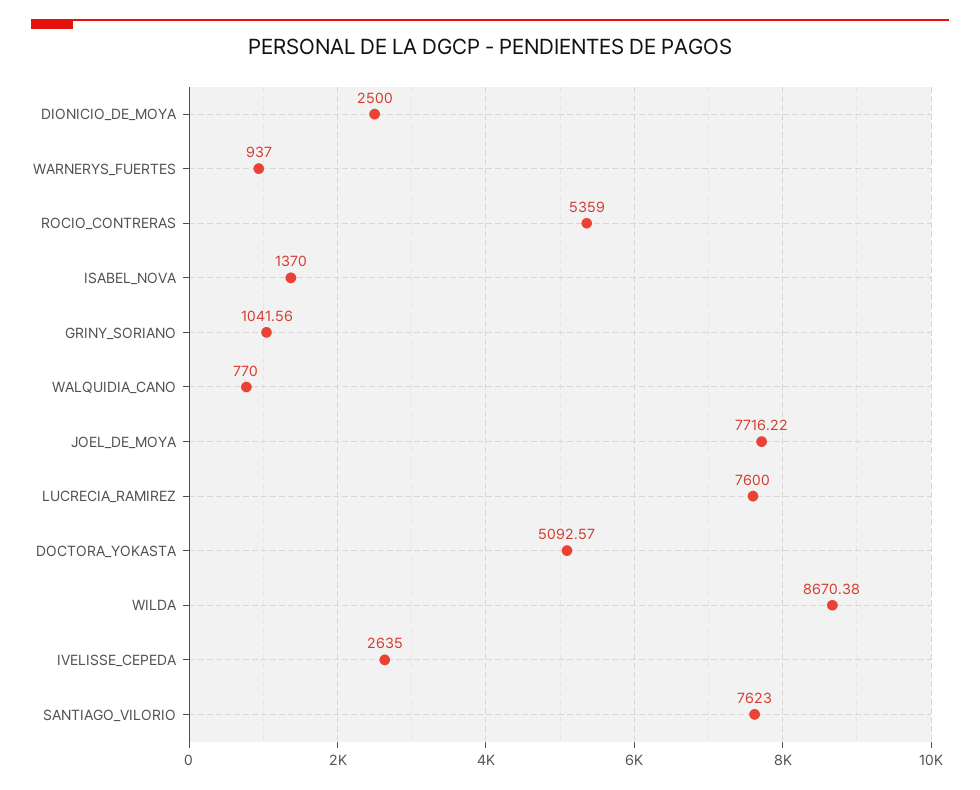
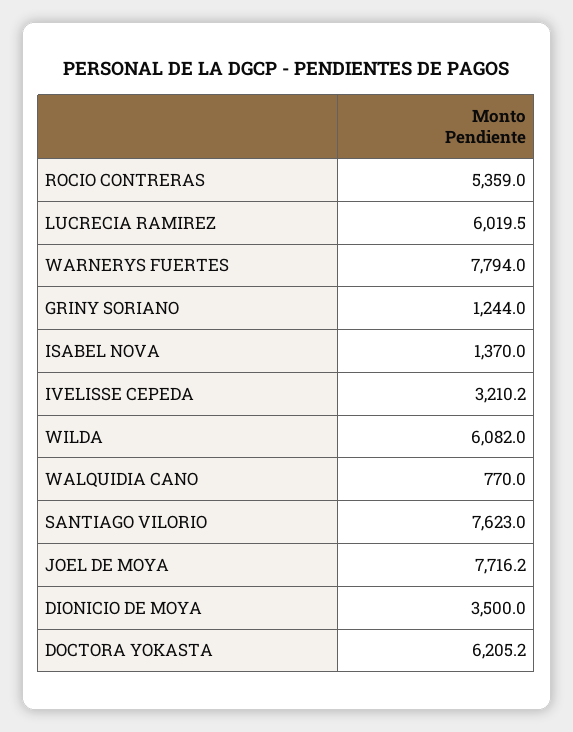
DIONICIO_DE_MOYA: 2500 -> 3500
WARNERYS_FUERTES: 937 -> 7794
GRINY_SORIANO: 1041.56 -> 1244
LUCRECIA_RAMIREZ: 7600 -> 6019.5
DOCTORA_YOKASTA: 5092.57 -> 6205.2
WILDA: 8670.38 -> 6082
IVELISSE_CEPEDA: 2635 -> 3210.2

